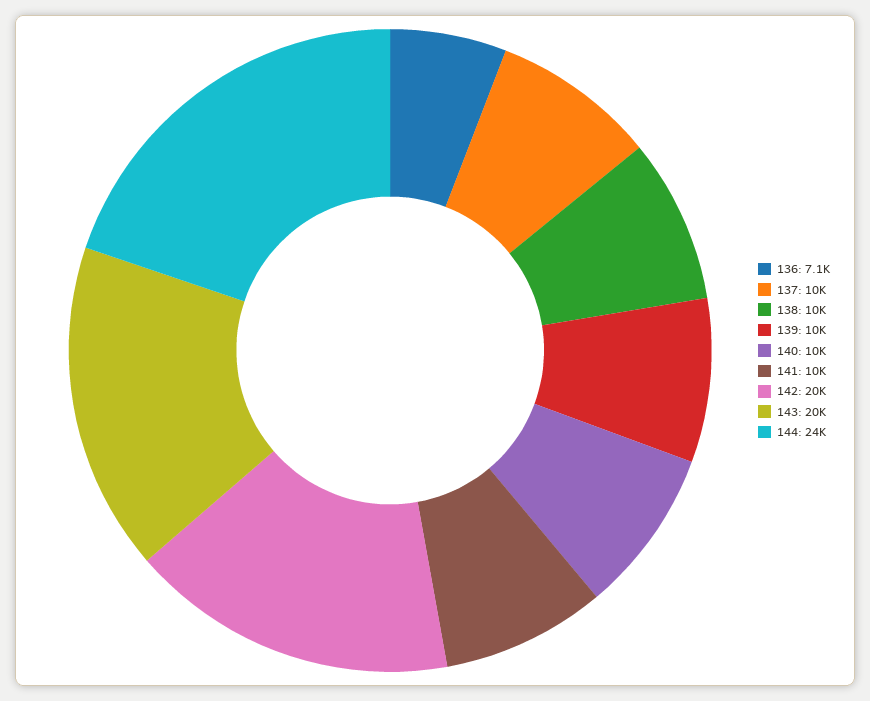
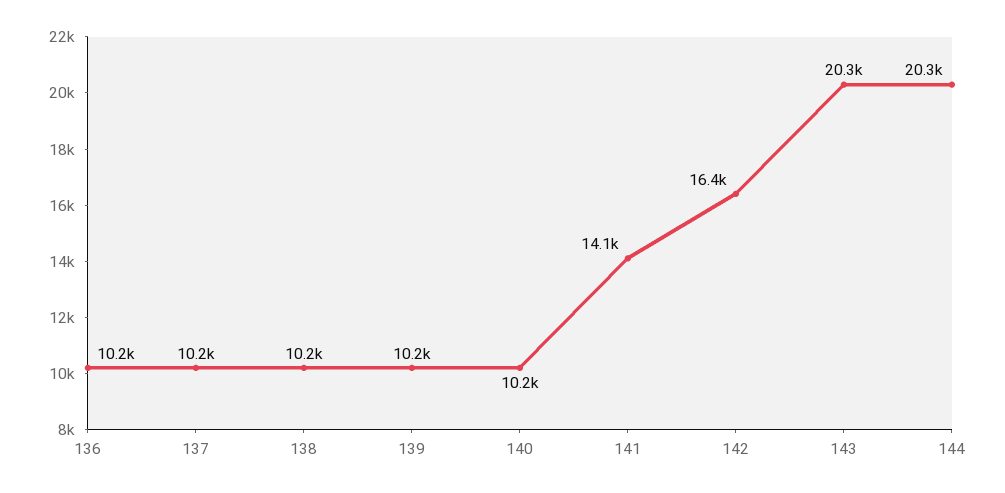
136: 7100 -> 10200
141: 10000 -> 14100
142: 20000 -> 16400
144: 24000 -> 20300

